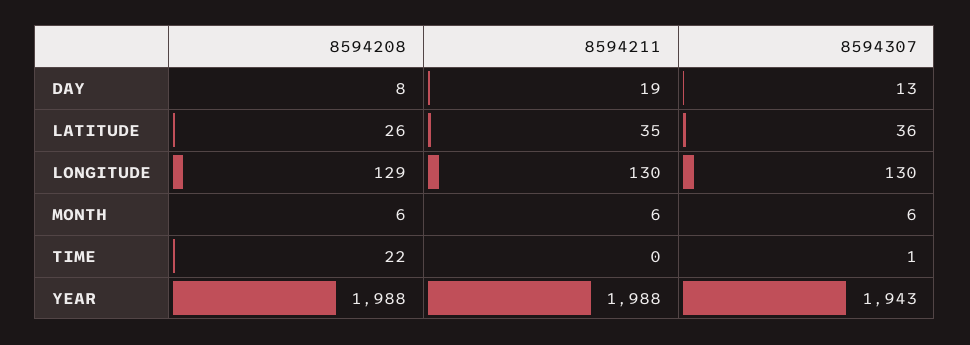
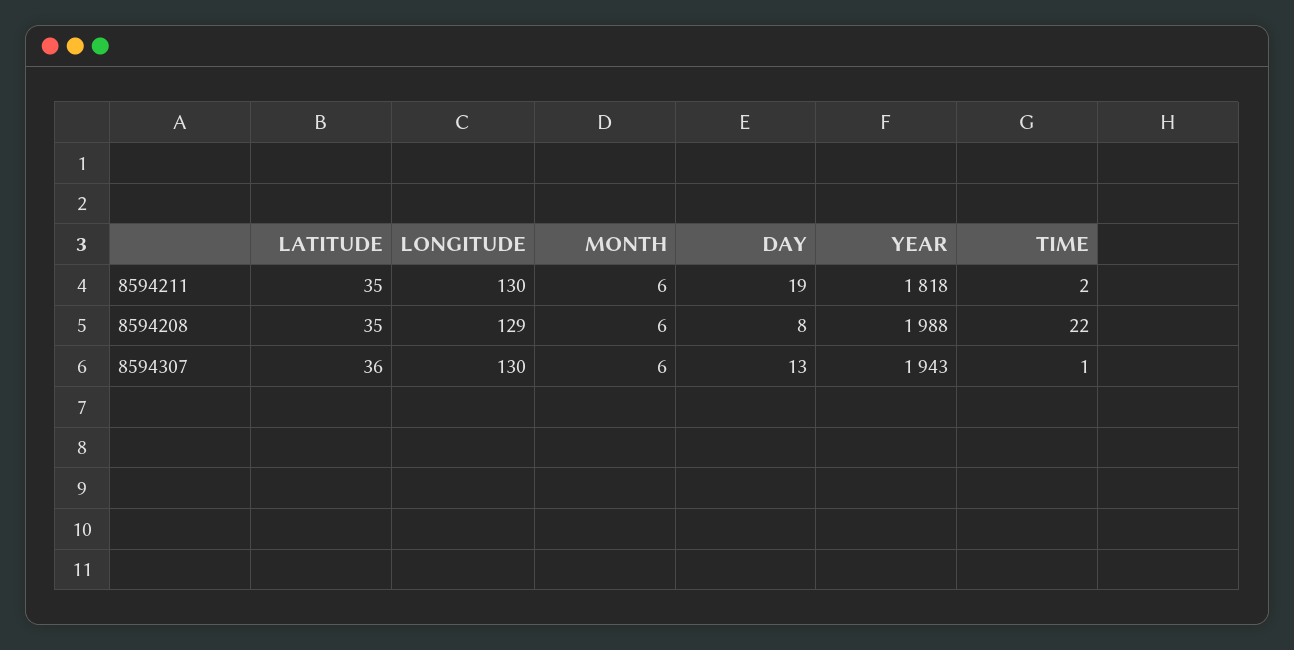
8594208, LATITUDE: 26 -> 35
8594211, TIME: 0 -> 2
8594211, YEAR: 1988 -> 1818

